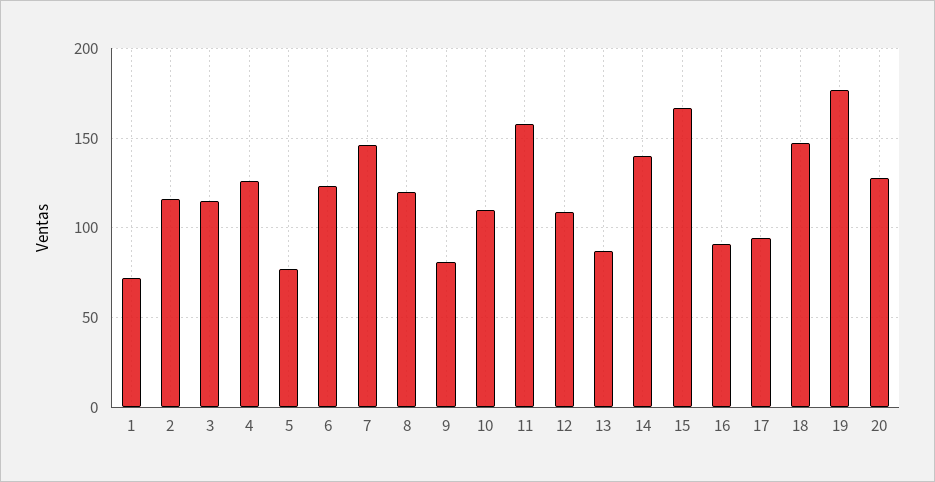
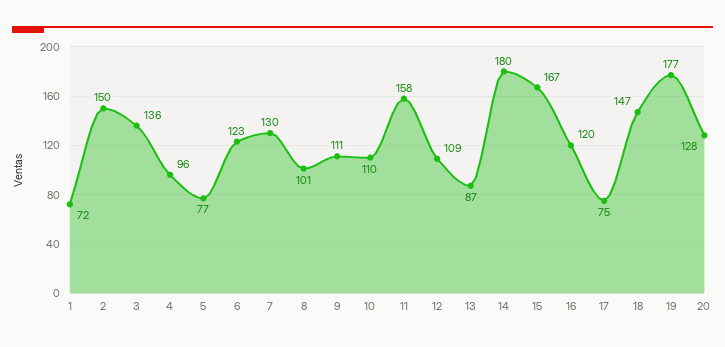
2: 115 -> 150
3: 115 -> 136
4: 125 -> 96
7: 145 -> 130
8: 120 -> 101
9: 80 -> 111
14: 140 -> 180
16: 90 -> 120
17: 95 -> 75

